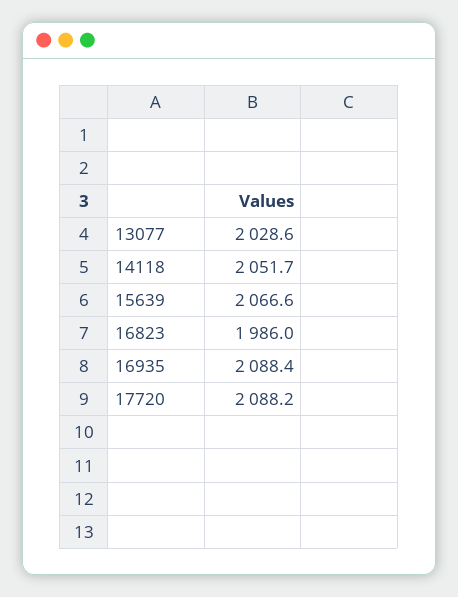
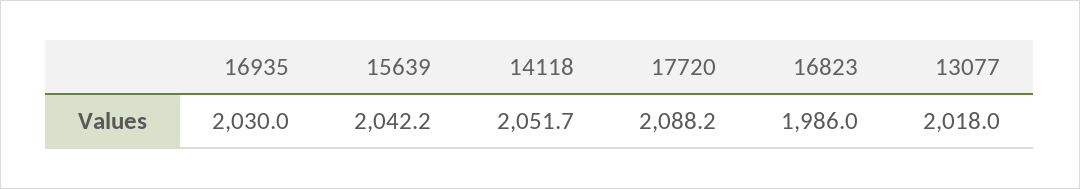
13077: 2028.6 -> 2018
15639: 2066.6 -> 2042.2
16935: 2088.4 -> 2030

